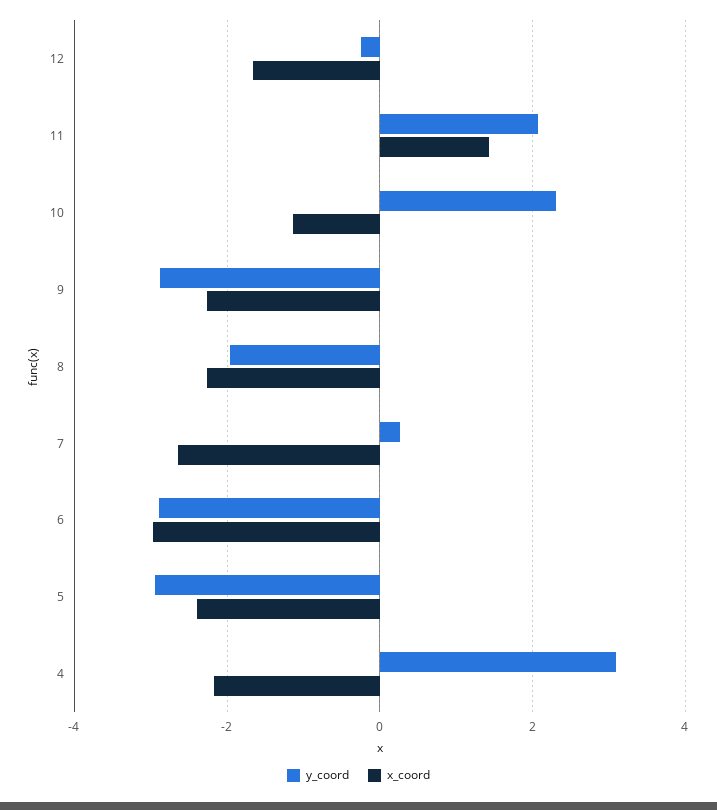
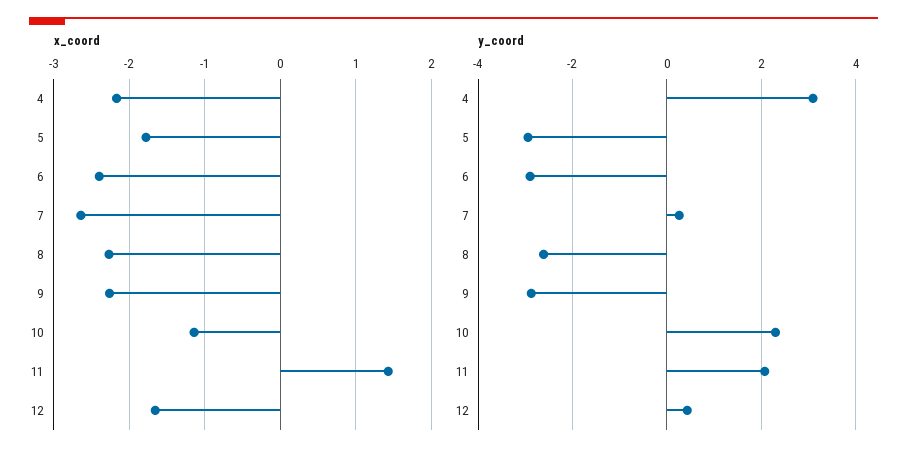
y_coord, 12: -0.2 -> 0.4
y_coord, 8: -2 -> -2.6
x_coord, 6: -3 -> -2.4
x_coord, 5: -2.4 -> -1.8

